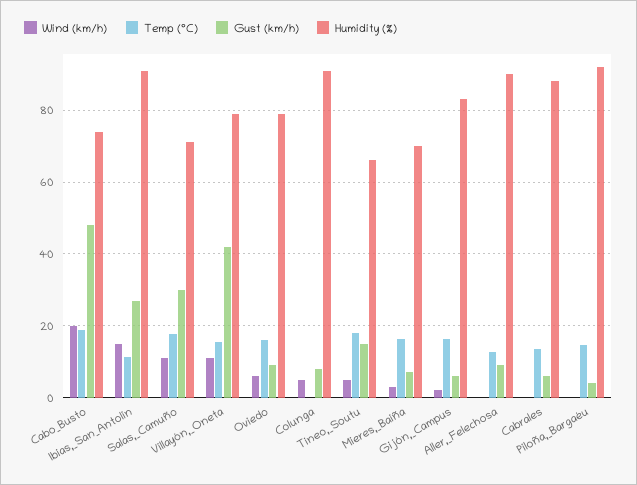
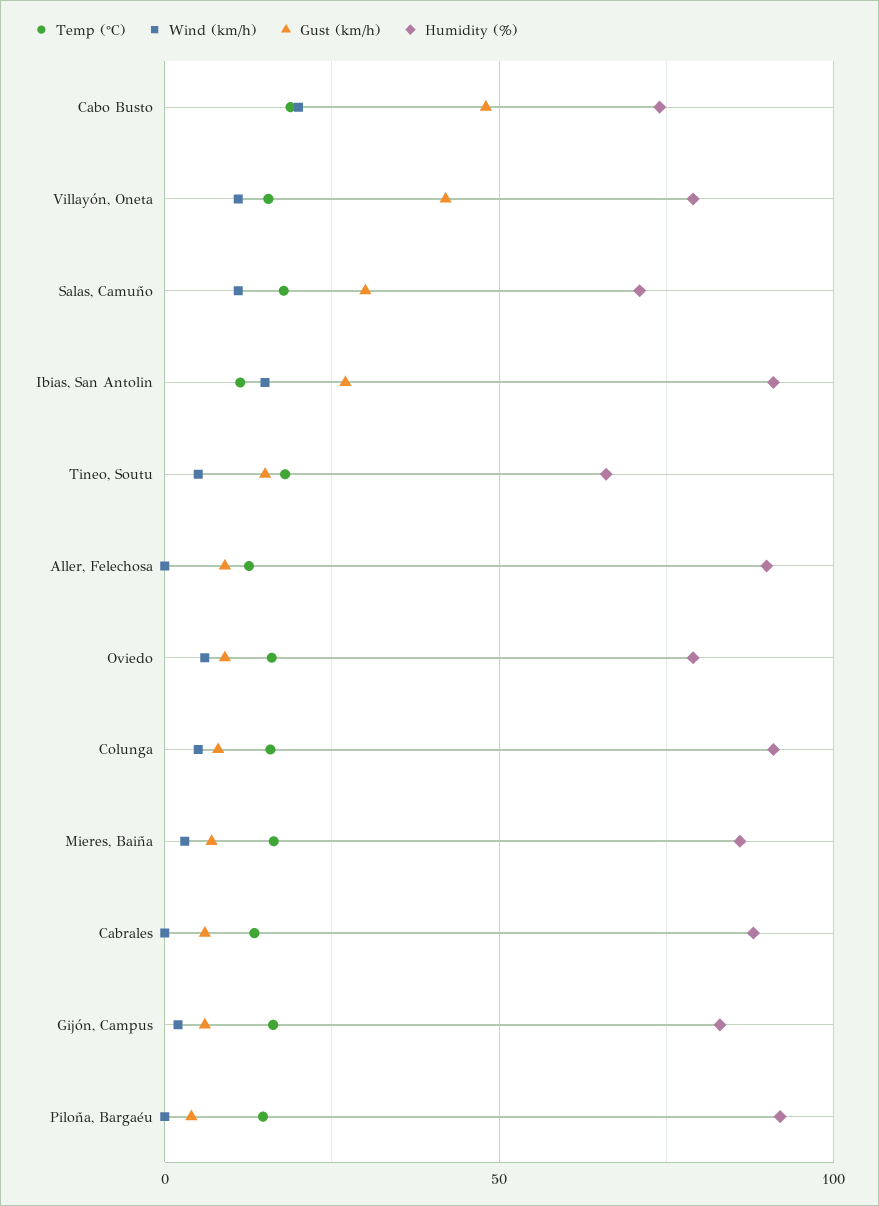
Temp (°C), Colunga: 0 -> 15
Humidity (%), Mieres,_Baiña: 70 -> 85

